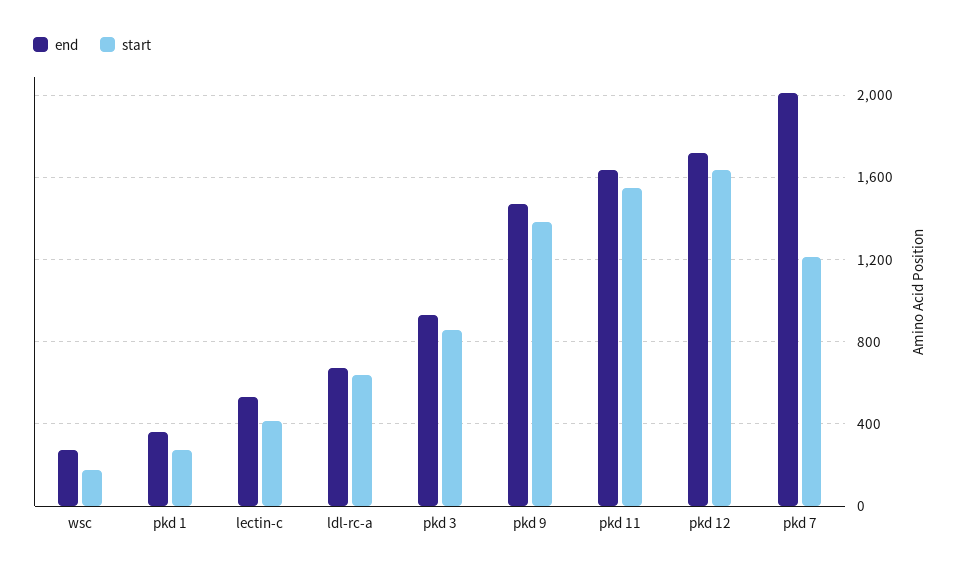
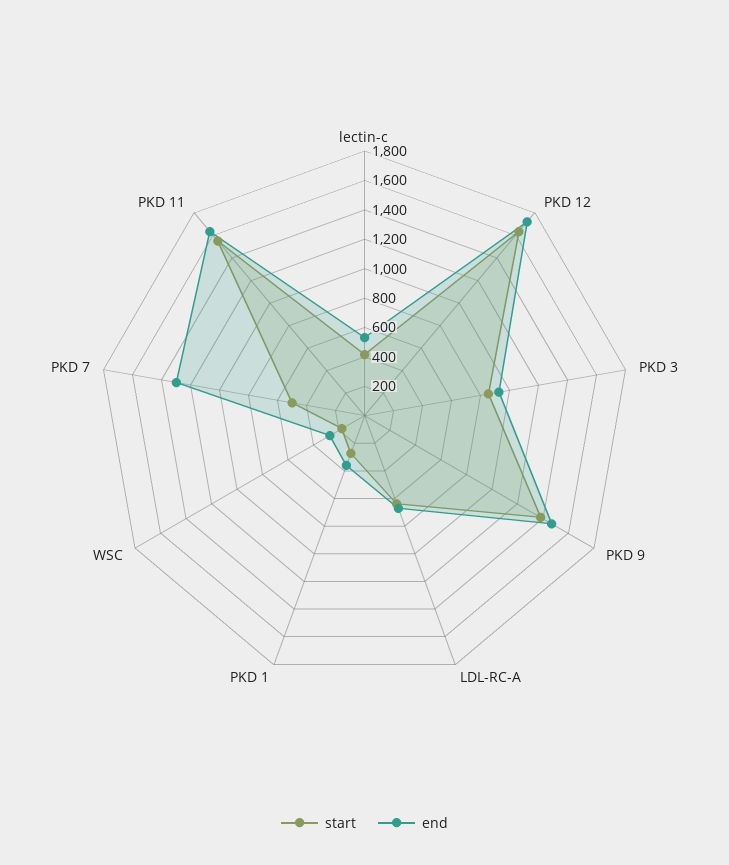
end, pkd 7: 2000 -> 1300
start, pkd 7: 1200 -> 500

